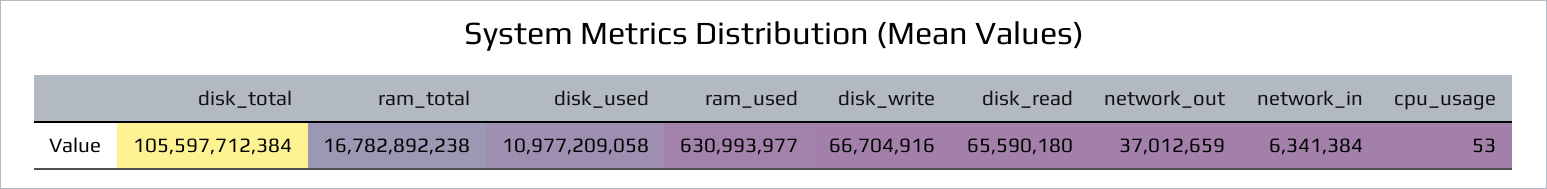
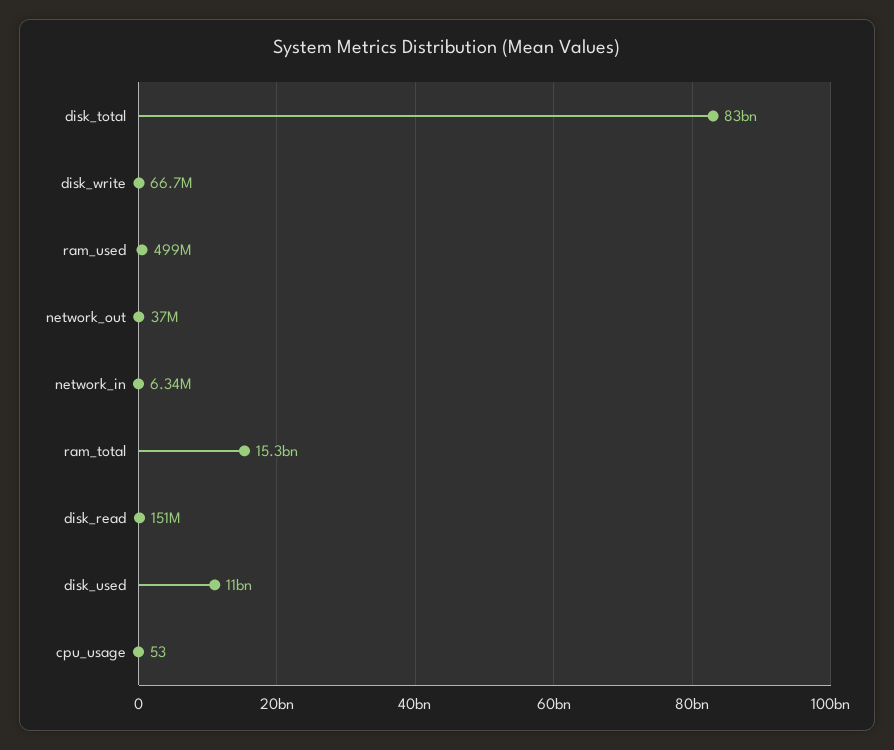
disk_total: 105597712384 -> 83000000000
ram_total: 16782892238 -> 15300000000
ram_used: 630993977 -> 499000000
disk_read: 65590180 -> 151000000

